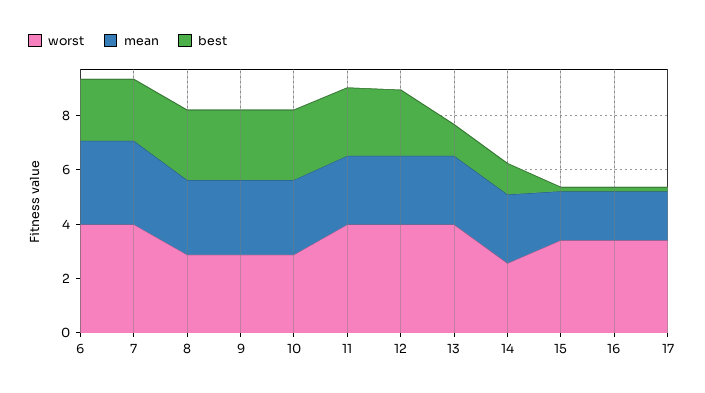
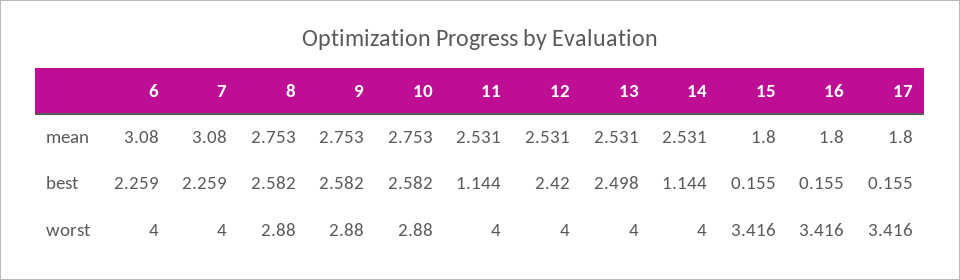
best, 11: 2.5 -> 1.144
best, 13: 1 -> 2.498
worst, 14: 2.5 -> 4

